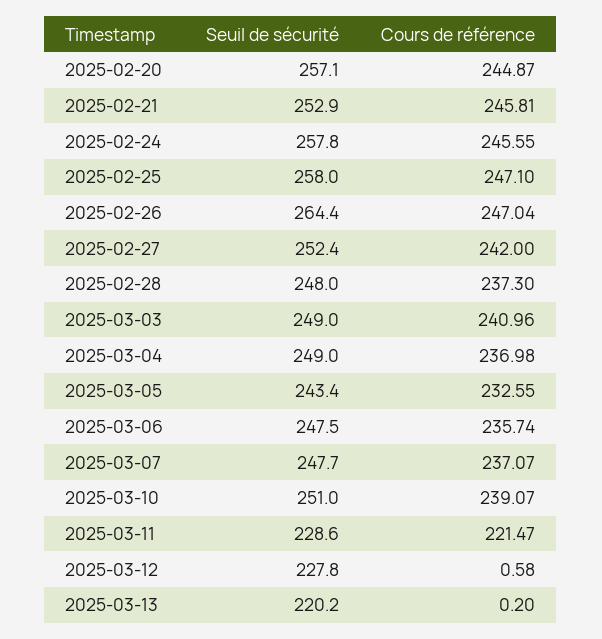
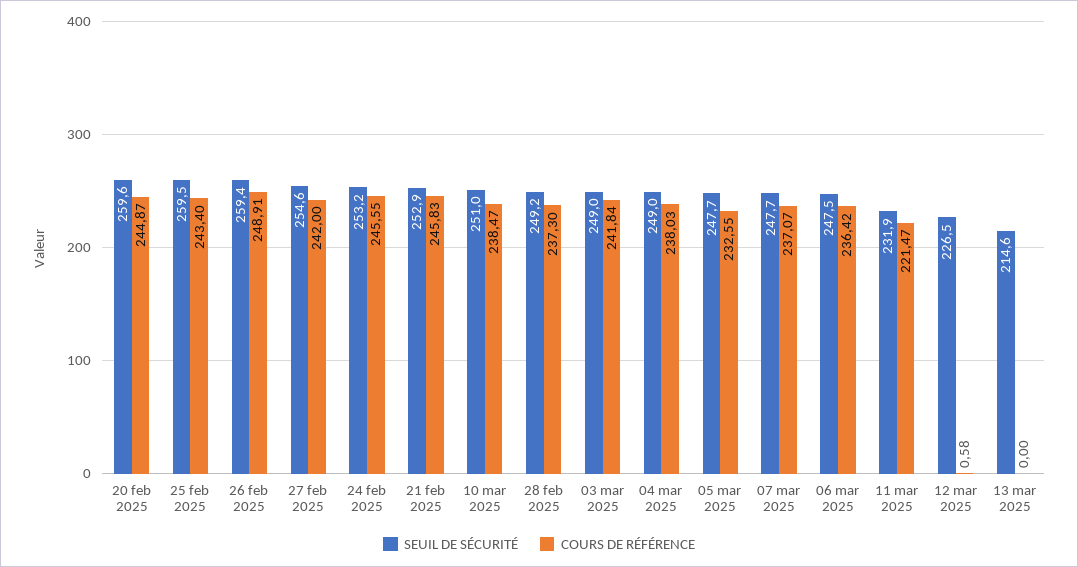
Seuil de sécurité, 2025-02-20: 257.1 -> 259.6
Cours de référence, 2025-02-21: 245.81 -> 245.83
Seuil de sécurité, 2025-02-24: 257.8 -> 253.2
Seuil de sécurité, 2025-02-25: 258 -> 259.5
Cours de référence, 2025-02-25: 247.1 -> 243.4
Seuil de sécurité, 2025-02-26: 264.4 -> 259.4
Cours de référence, 2025-02-26: 247.04 -> 248.91
Seuil de sécurité, 2025-02-27: 252.4 -> 254.6
Seuil de sécurité, 2025-02-28: 248 -> 249.2
Cours de référence, 2025-03-03: 240.96 -> 241.84
Cours de référence, 2025-03-04: 236.98 -> 238.03
Seuil de sécurité, 2025-03-05: 243.4 -> 247.7
Cours de référence, 2025-03-06: 235.74 -> 236.42
Cours de référence, 2025-03-10: 239.07 -> 238.47
Seuil de sécurité, 2025-03-11: 228.6 -> 231.9
Seuil de sécurité, 2025-03-12: 227.8 -> 226.5
Seuil de sécurité, 2025-03-13: 220.2 -> 214.6
Cours de référence, 2025-03-13: 0.2 -> 0

